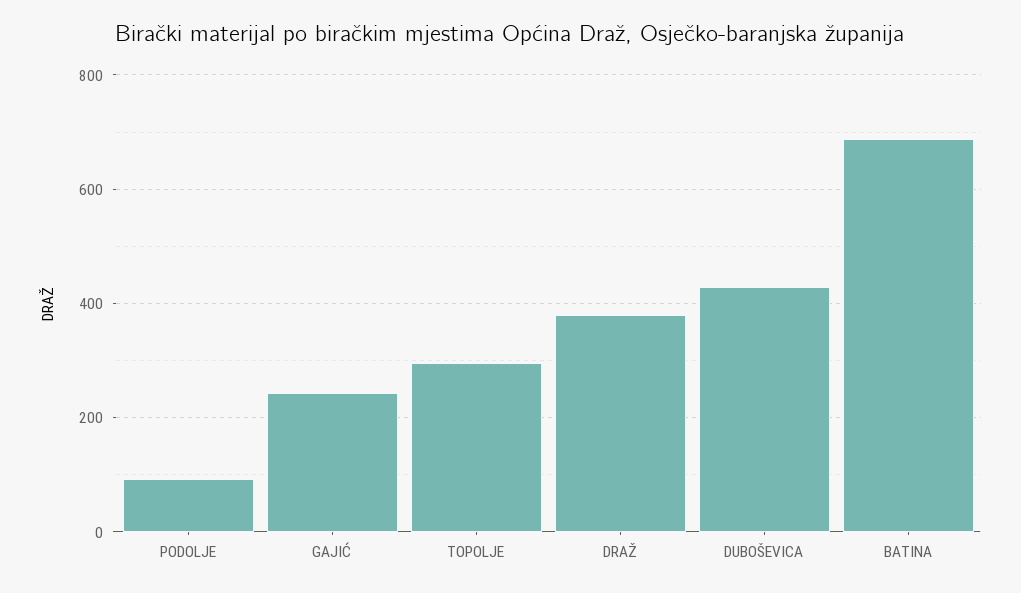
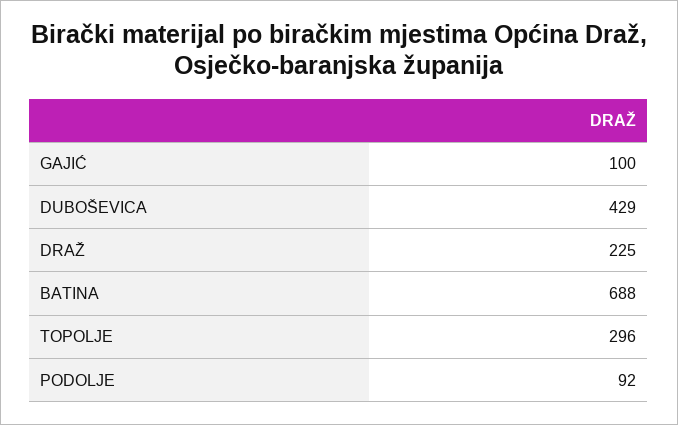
GAJIĆ: 240 -> 100
DRAŽ: 380 -> 225

